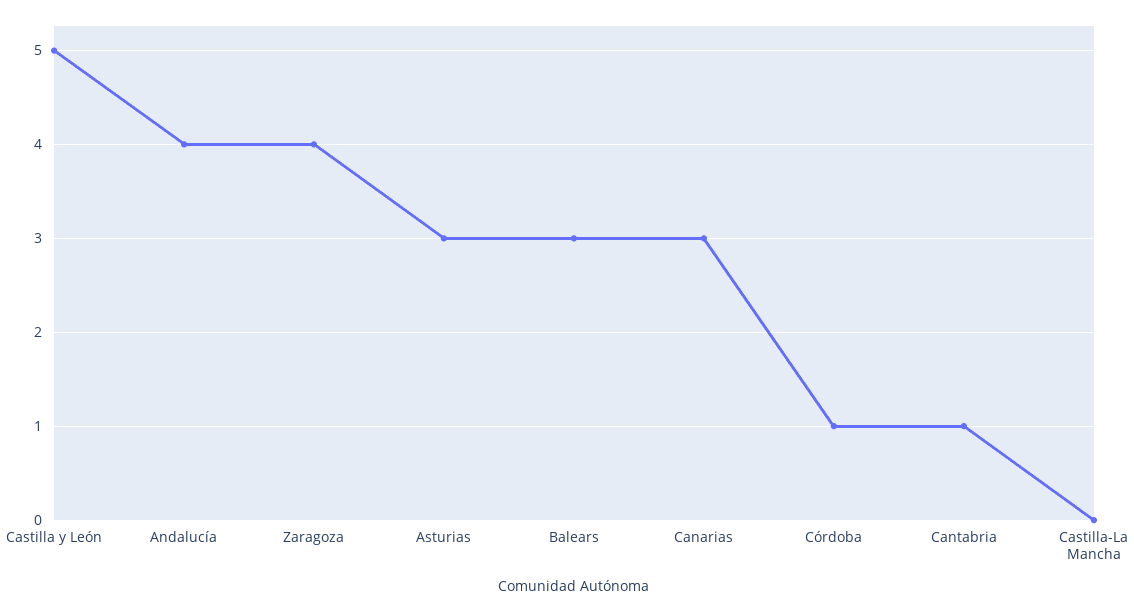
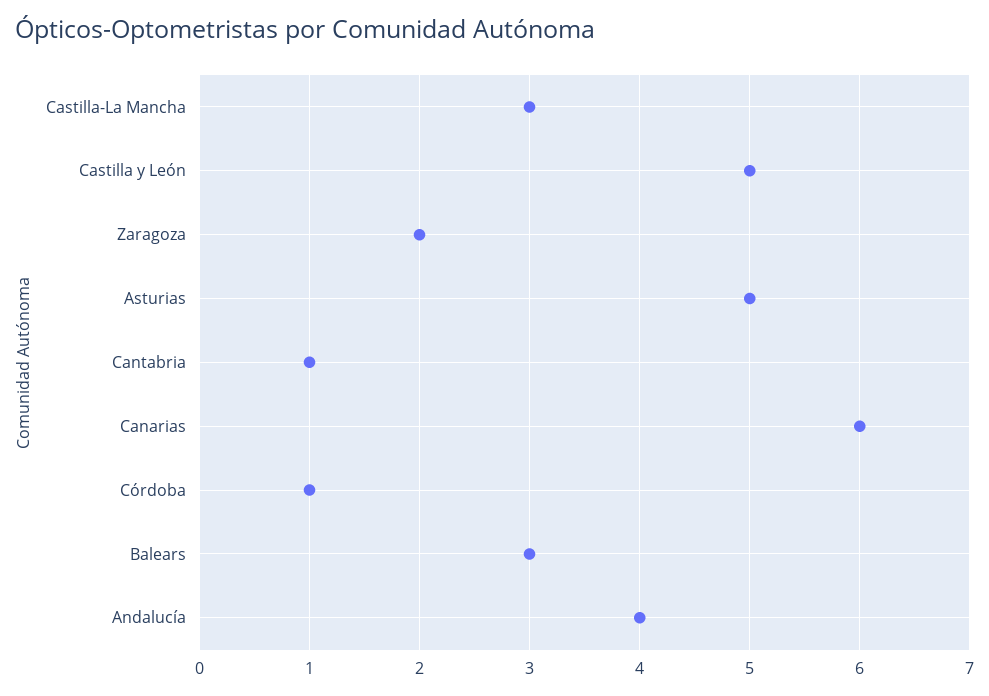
Zaragoza: 4 -> 2
Asturias: 3 -> 5
Canarias: 3 -> 6
Castilla-La Mancha: 0 -> 3

